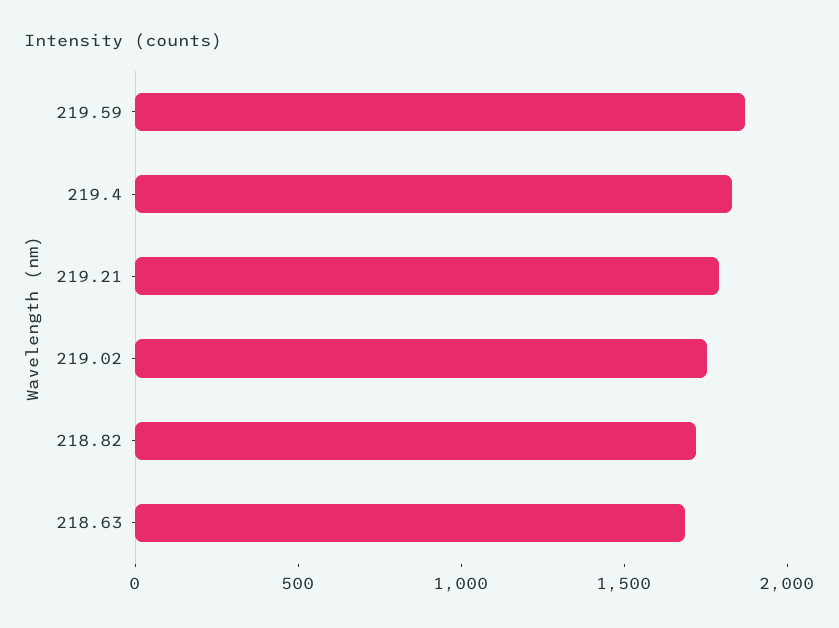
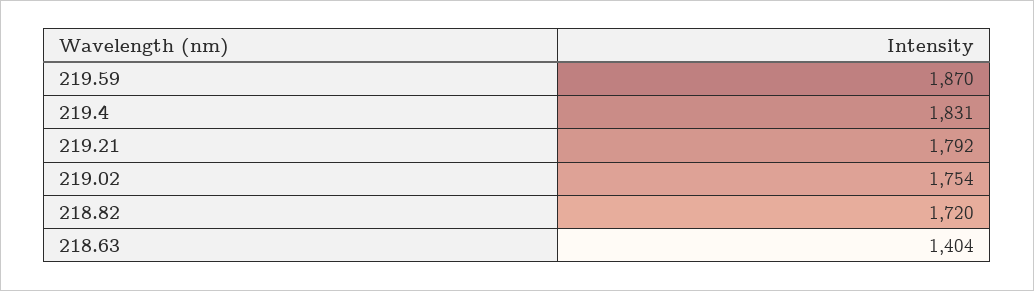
218.63: 1700 -> 1404

